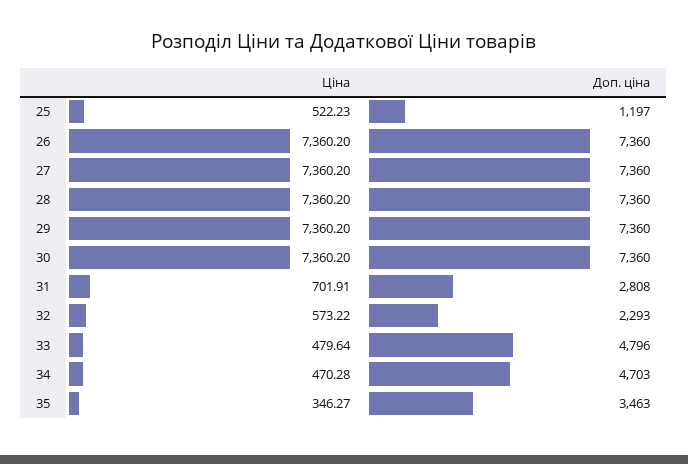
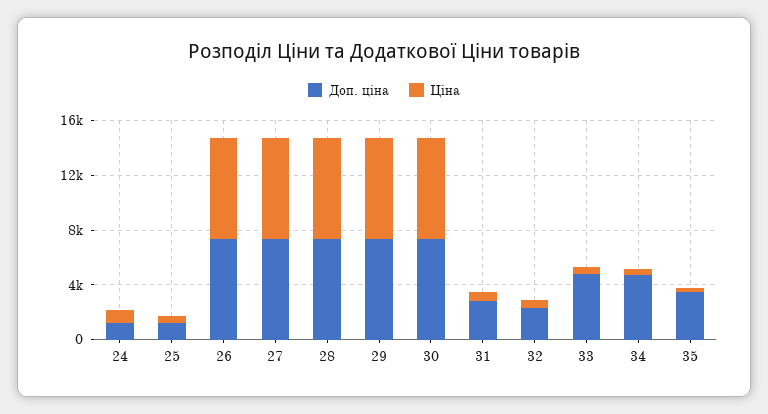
Доп. ціна, 24: none -> 1000
Ціна, 24: none -> 1000

